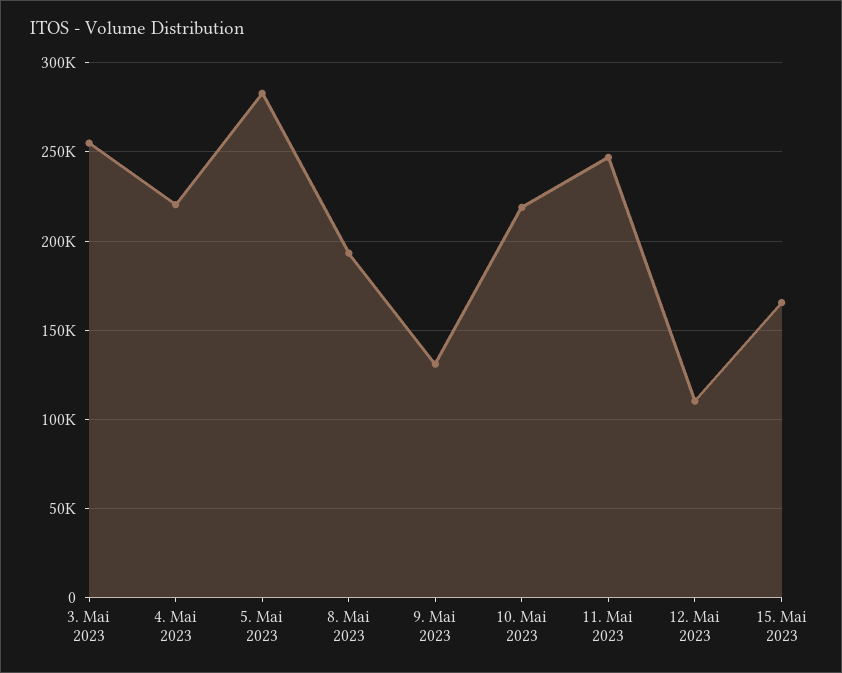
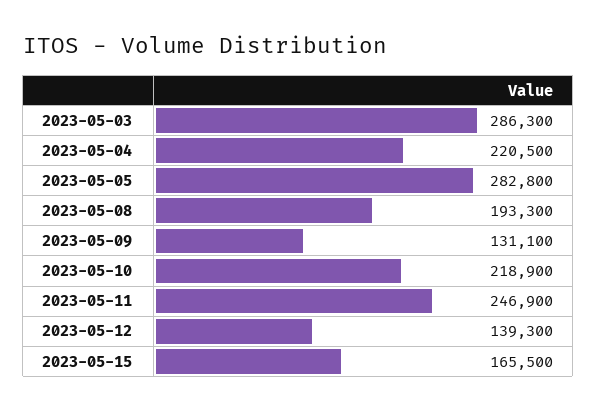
3. Mai 2023: 255000 -> 286300
12. Mai 2023: 110000 -> 139300

